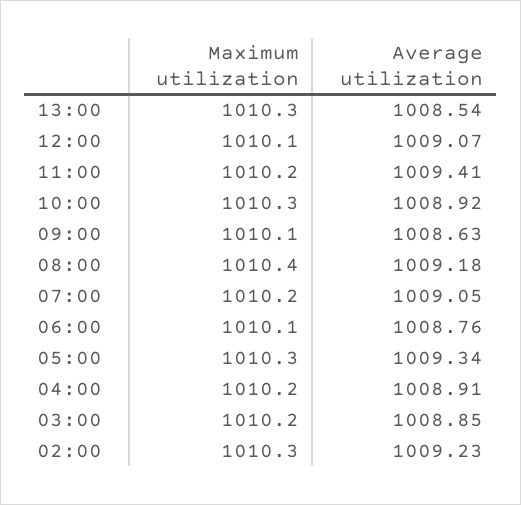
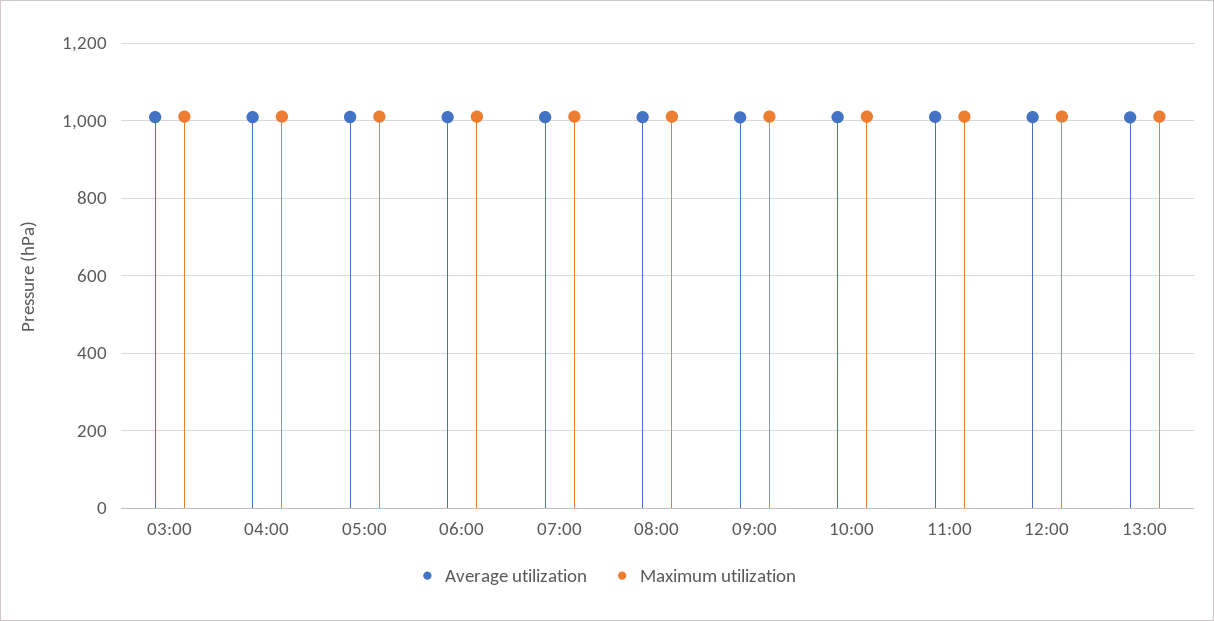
Maximum utilization, 02:00: 1010.3 -> none
Average utilization, 02:00: 1009.23 -> none

